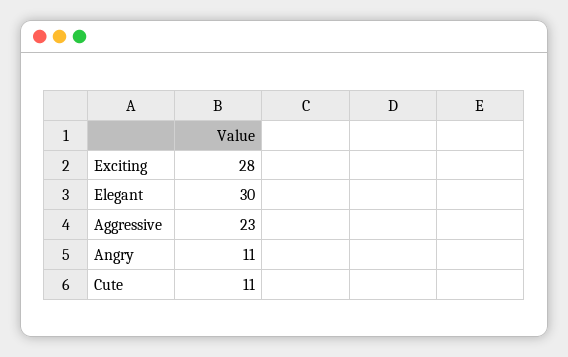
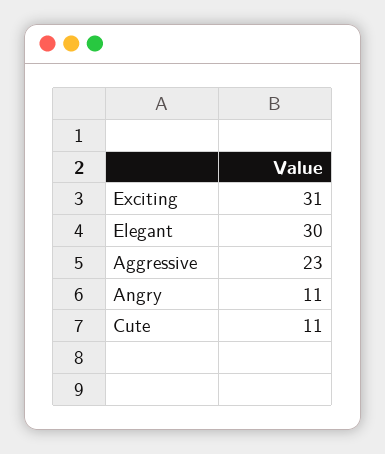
Exciting: 28 -> 31

